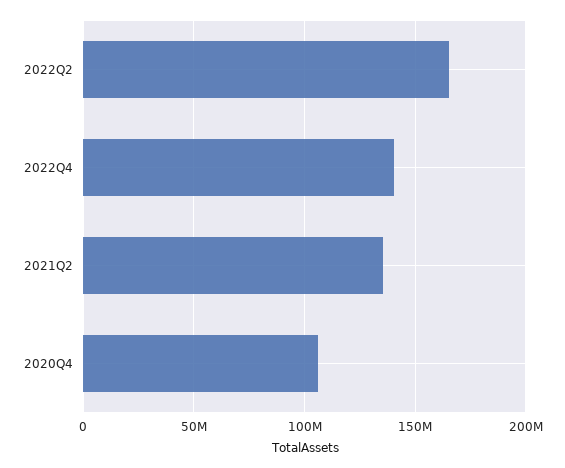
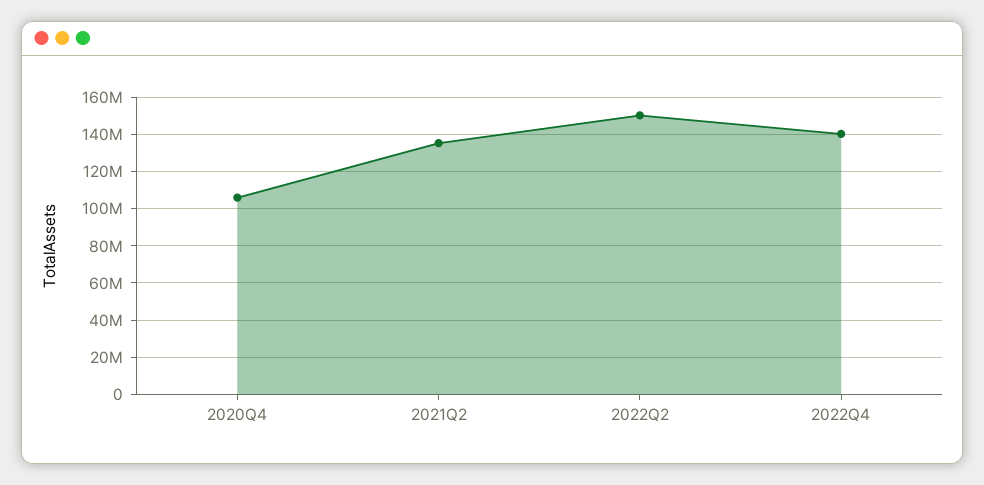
2022Q2: 165000000 -> 150000000

